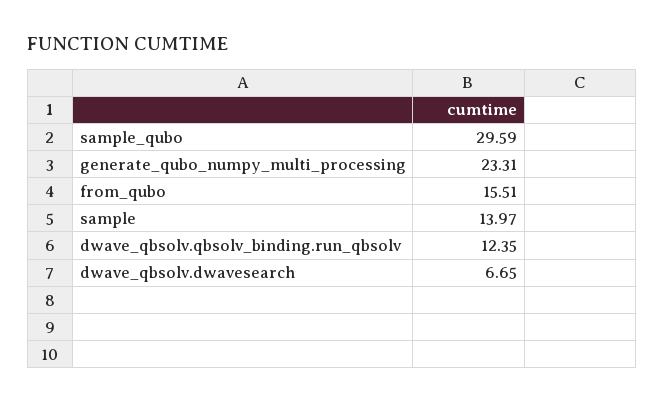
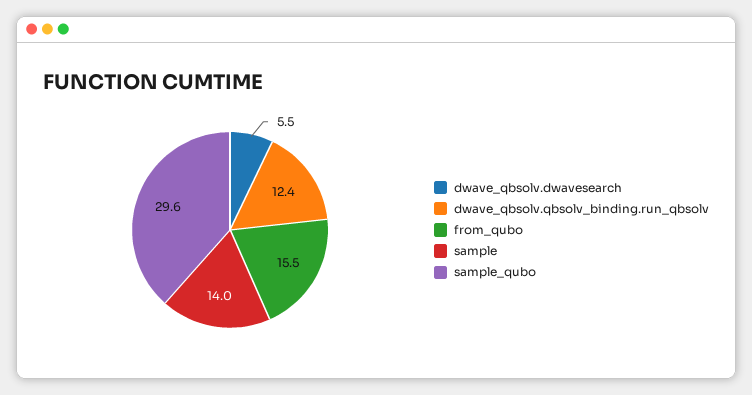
generate_qubo_numpy_multi_processing: 23.31 -> none
dwave_qbsolv.dwavesearch: 6.65 -> 5.5

